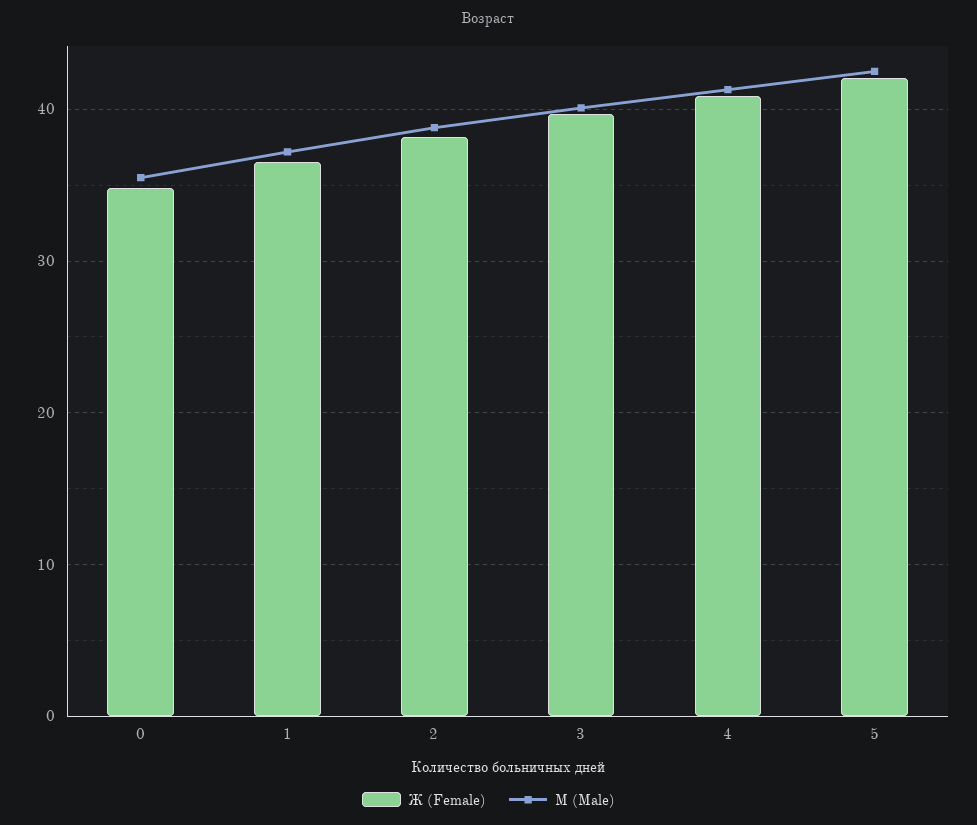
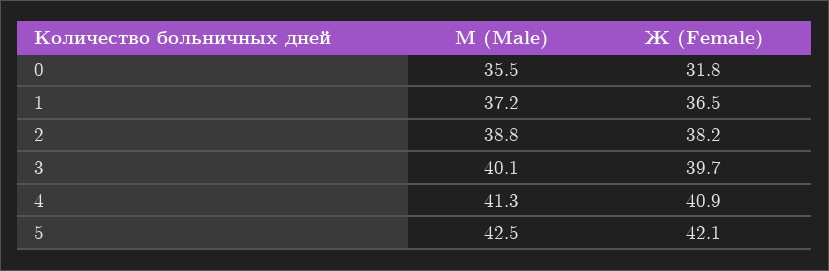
Ж (Female), 0: 35 -> 31.8

